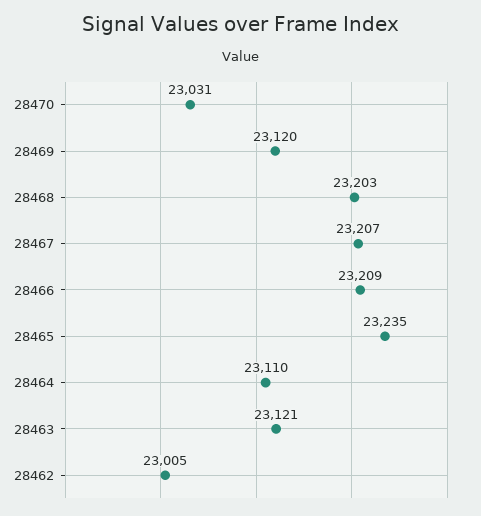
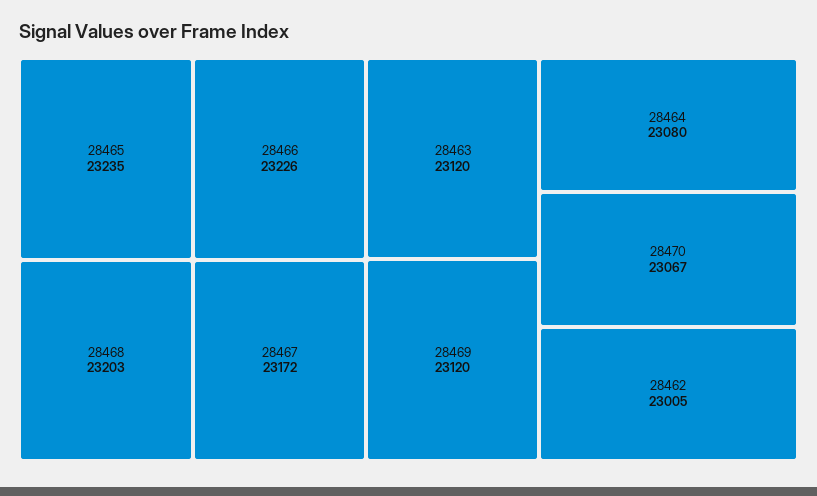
28470: 23031 -> 23067
28467: 23207 -> 23172
28466: 23209 -> 23226
28464: 23110 -> 23080
28463: 23121 -> 23120

